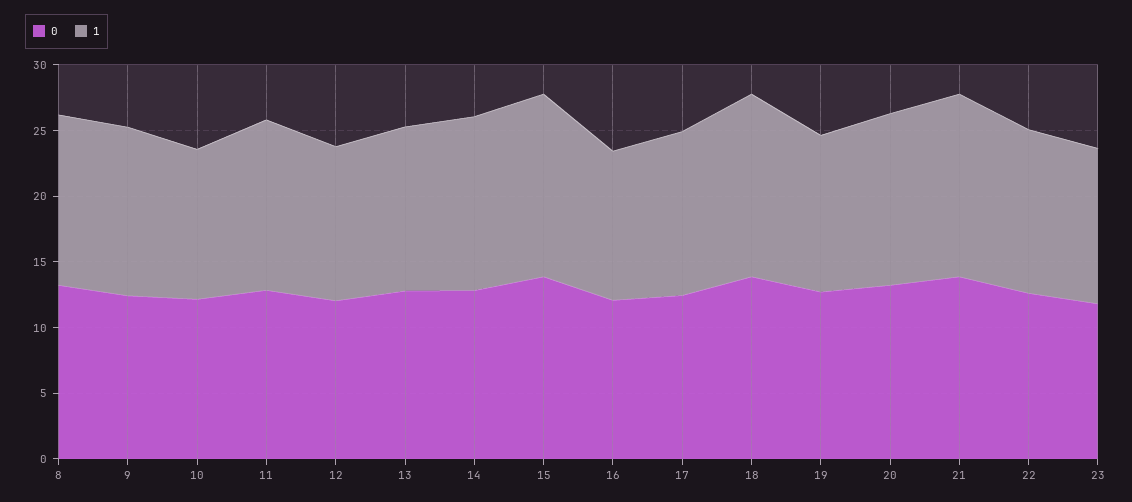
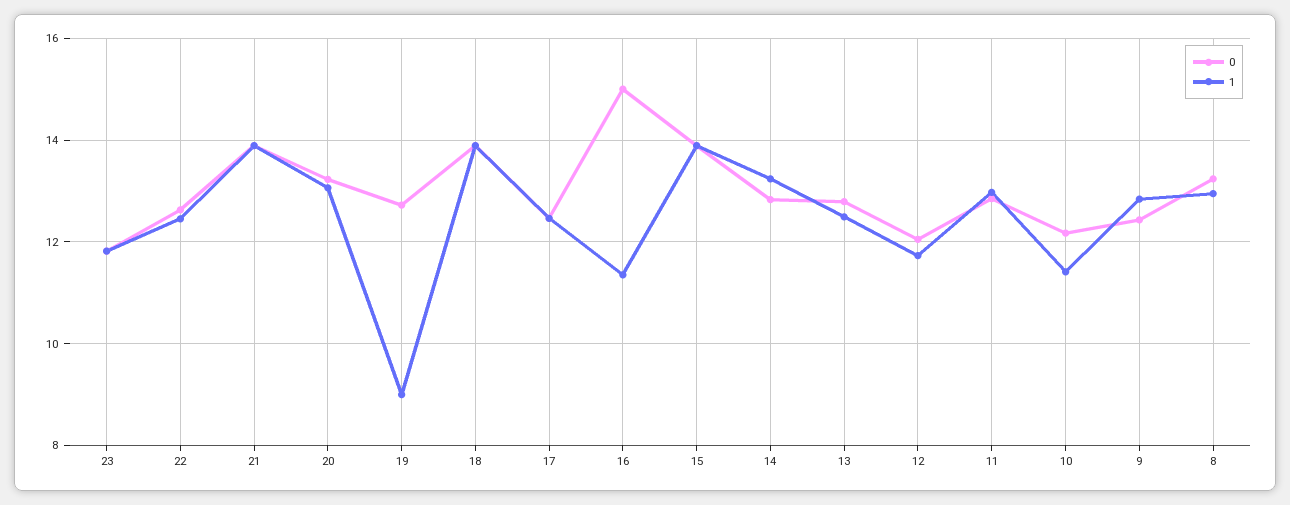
0, 16: 12 -> 15
1, 19: 12 -> 9

